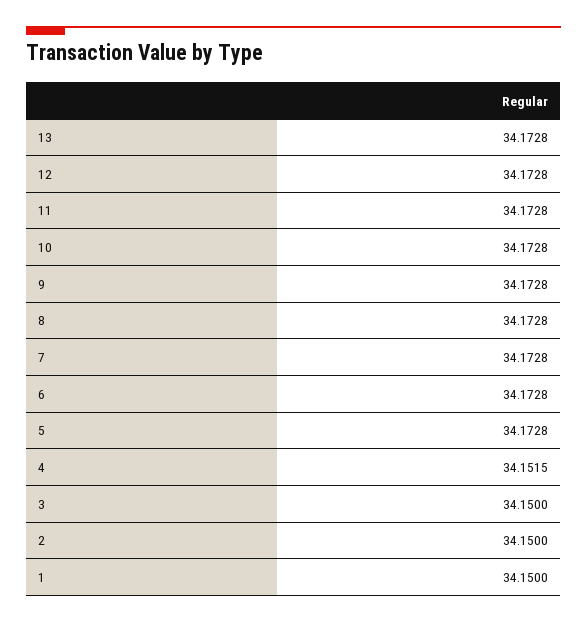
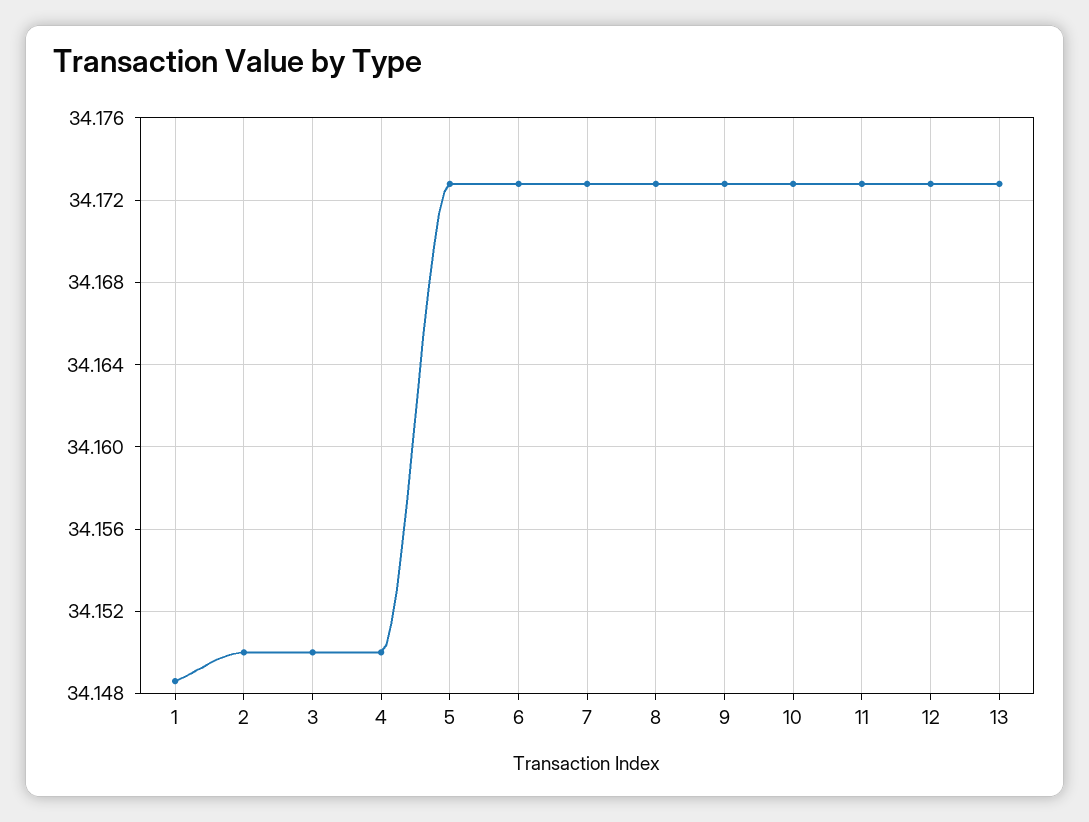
4: 34.1515 -> 34.15
1: 34.15 -> 34.1485

